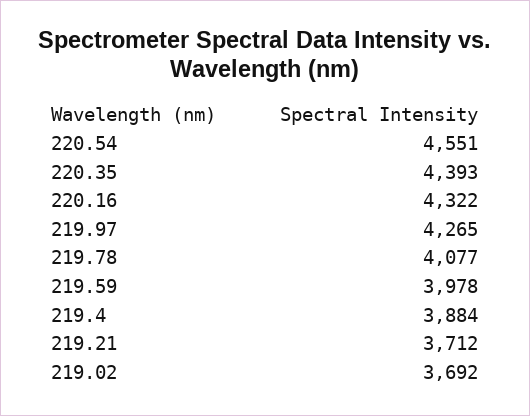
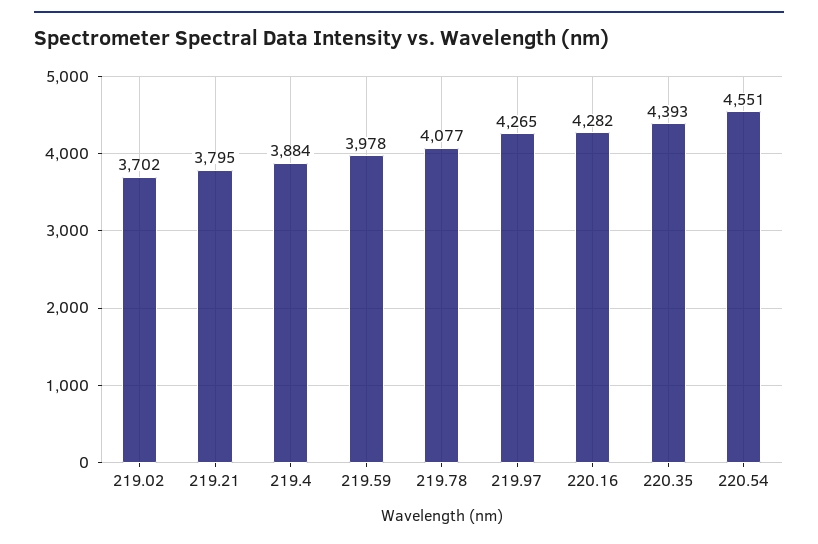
220.16: 4322 -> 4282
219.21: 3712 -> 3795
219.02: 3692 -> 3702

